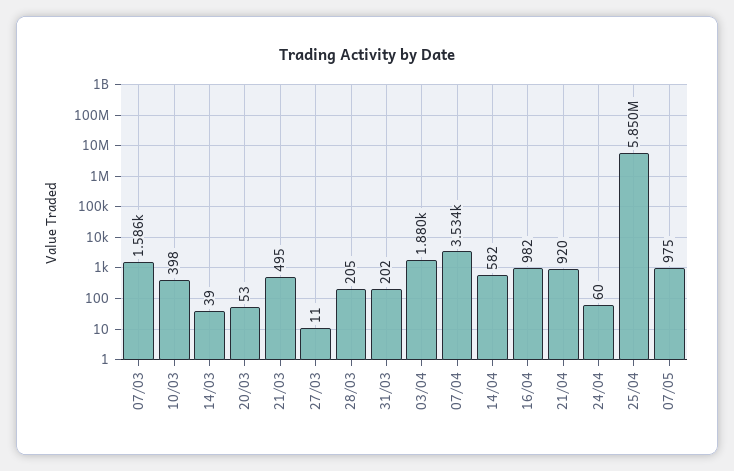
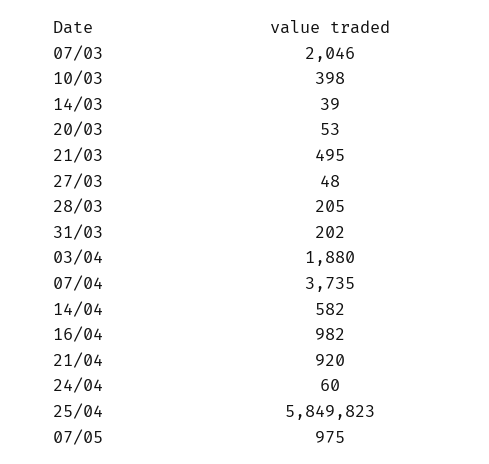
07/03: 1586 -> 2046
27/03: 11 -> 48
07/04: 3534 -> 3735

